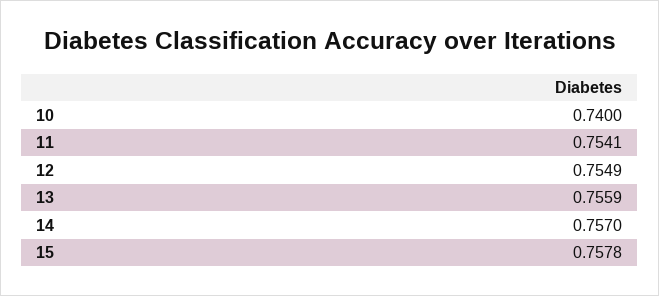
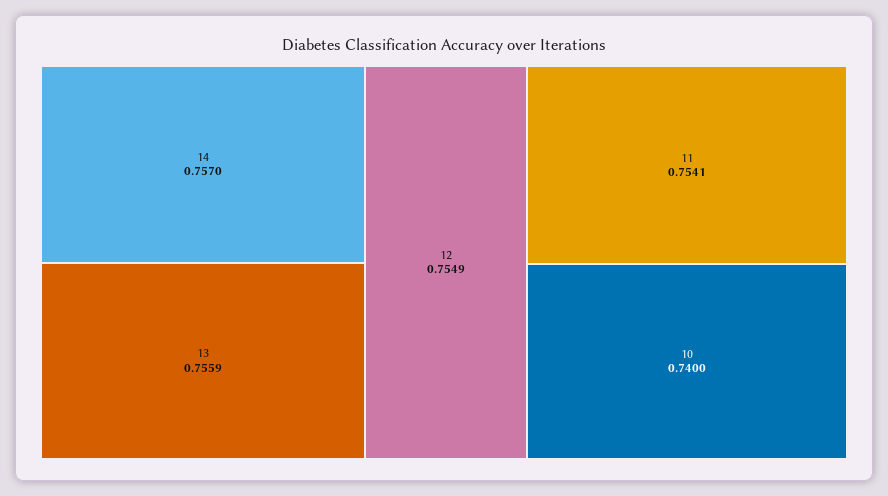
15: 0.7578 -> none

